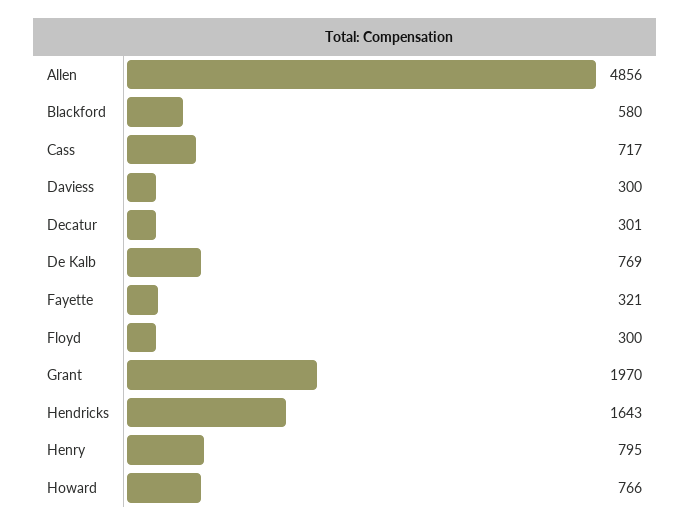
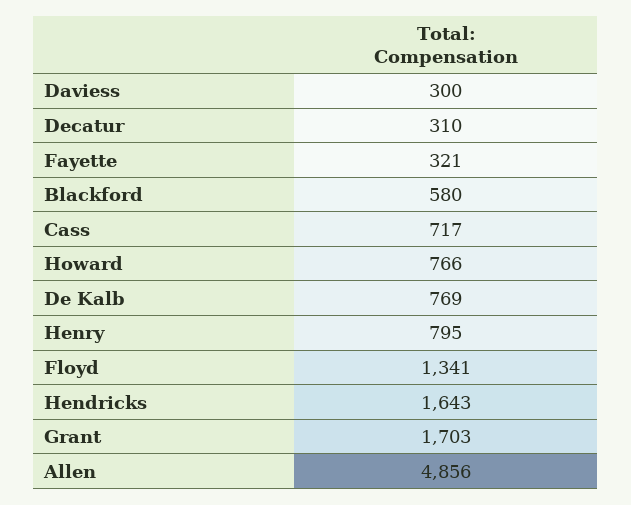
Decatur: 301 -> 310
Floyd: 300 -> 1341
Grant: 1970 -> 1703

